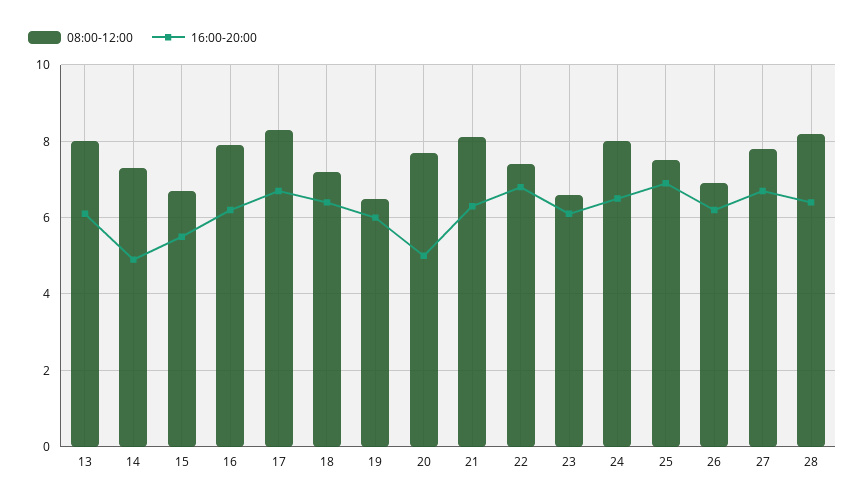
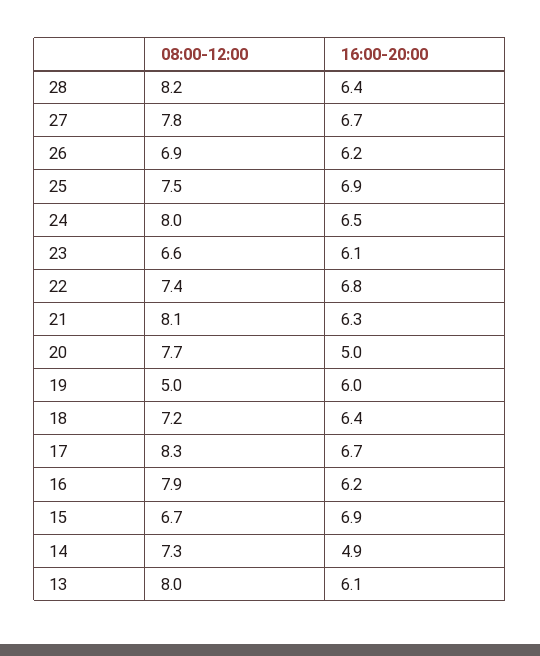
16:00-20:00, 15: 5.5 -> 6.9
08:00-12:00, 19: 6.5 -> 5

